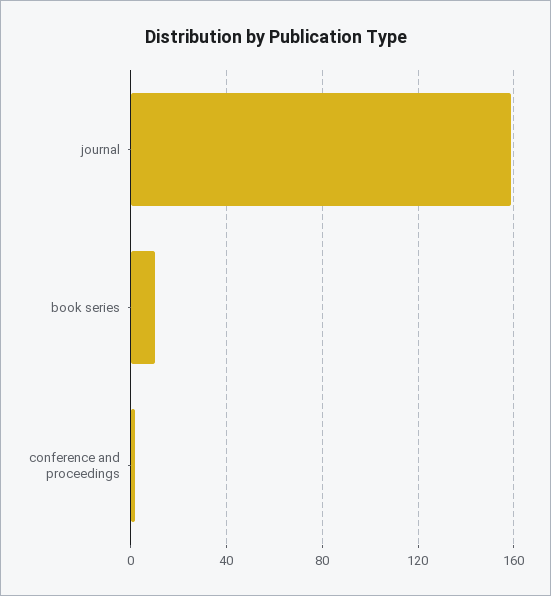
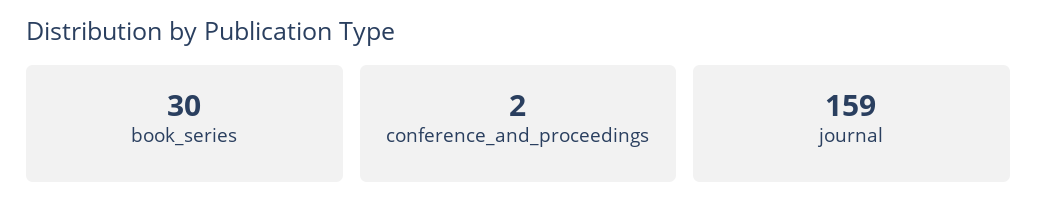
book series: 10 -> 30

